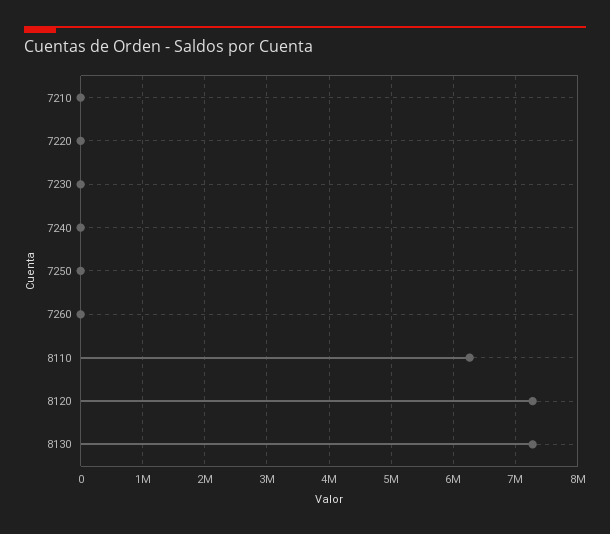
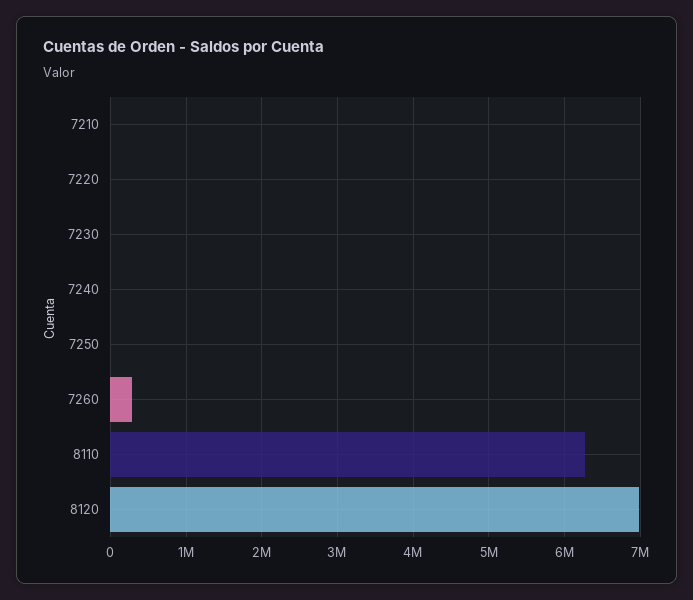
7260: 0 -> 300000
8120: 7300000 -> 7000000
8130: 7300000 -> none

